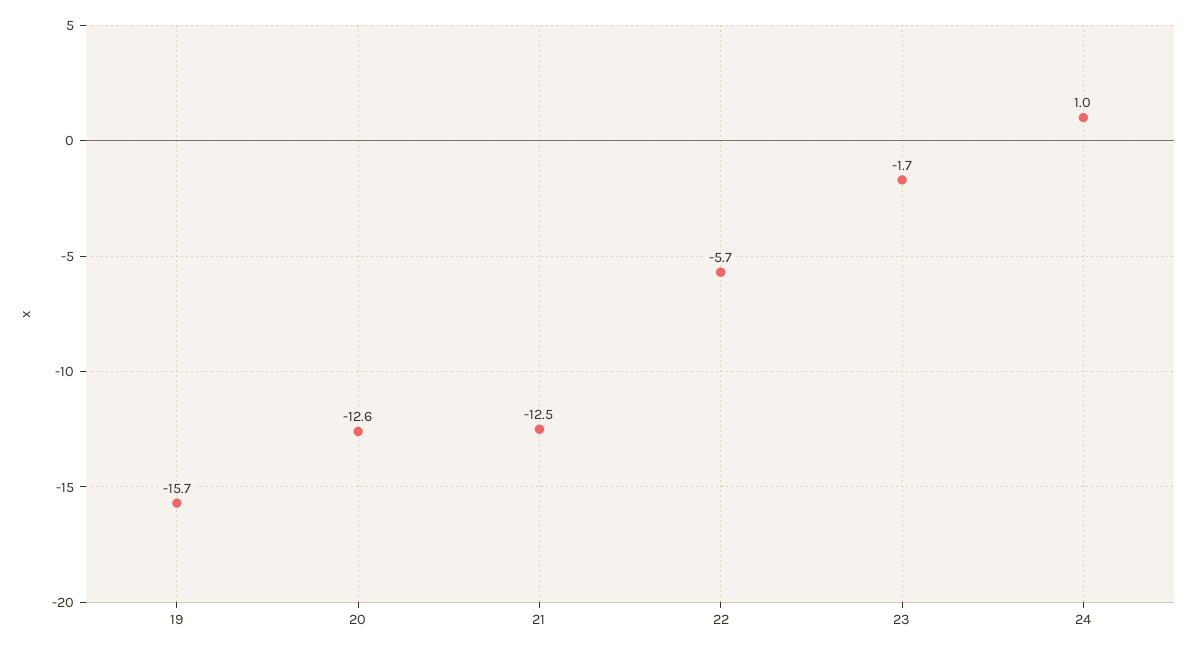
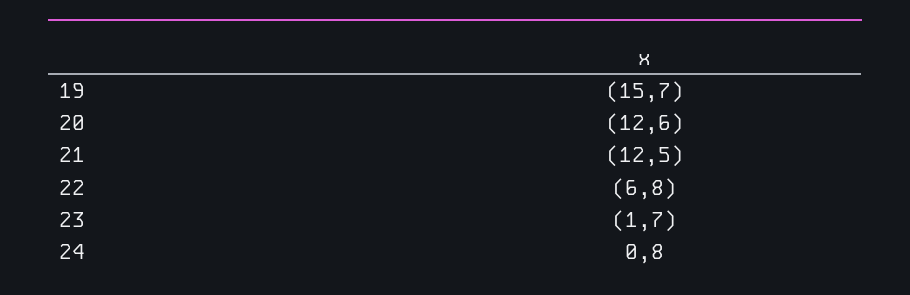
22: -5.7 -> -6.8
24: 1 -> 0.8

